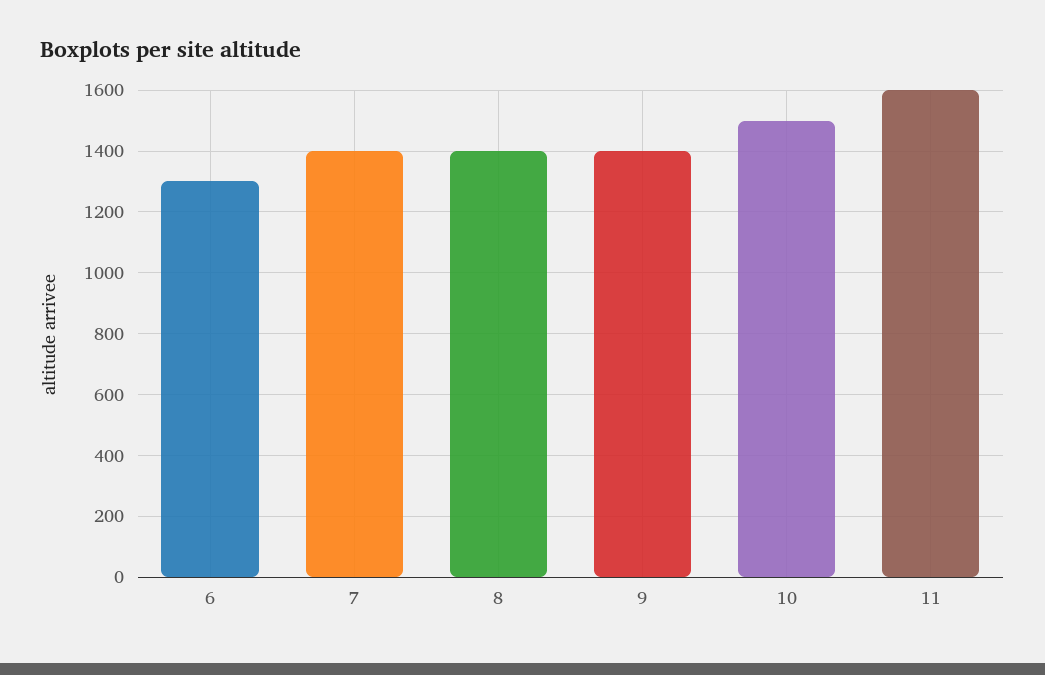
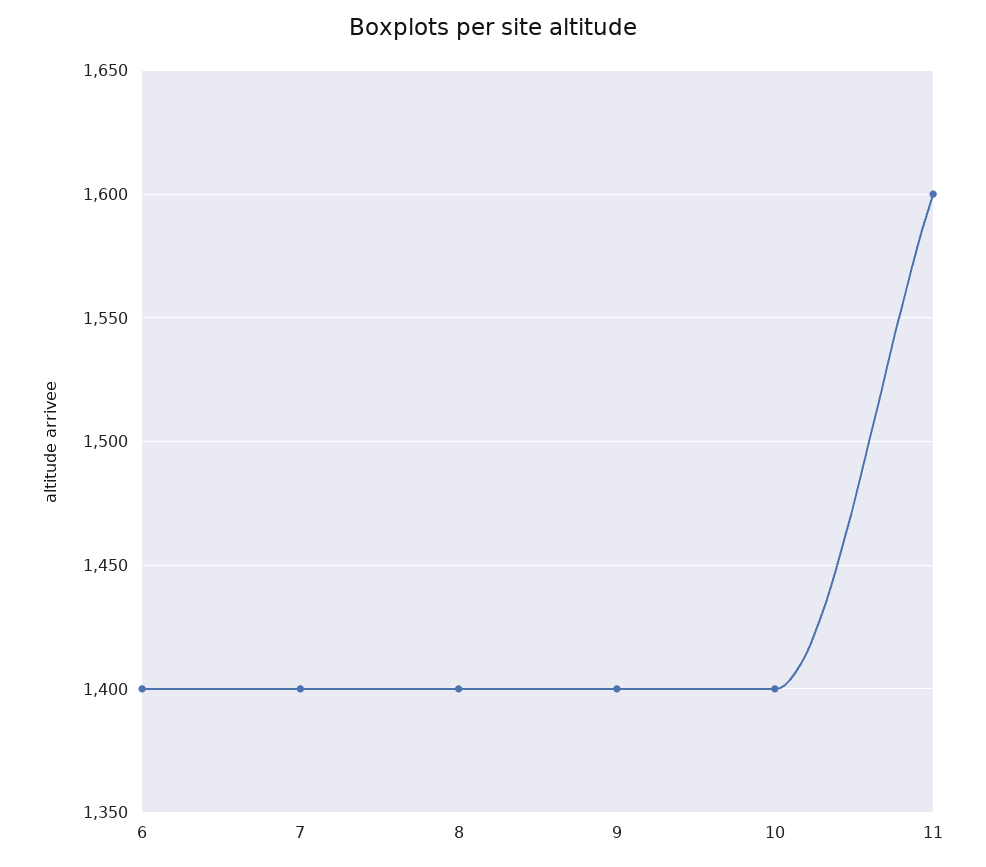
6: 1300 -> 1400
10: 1500 -> 1400

